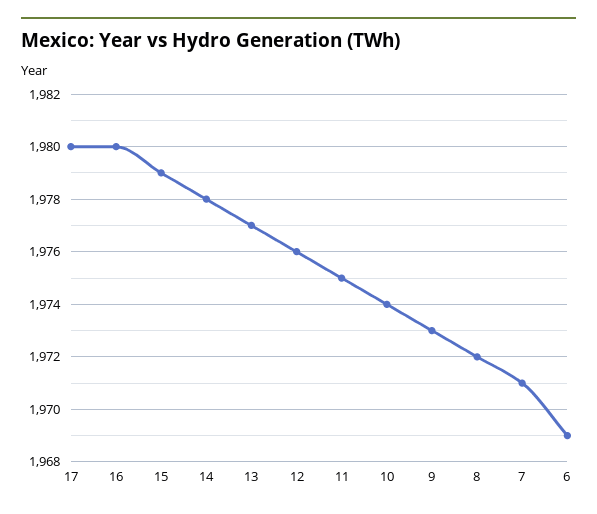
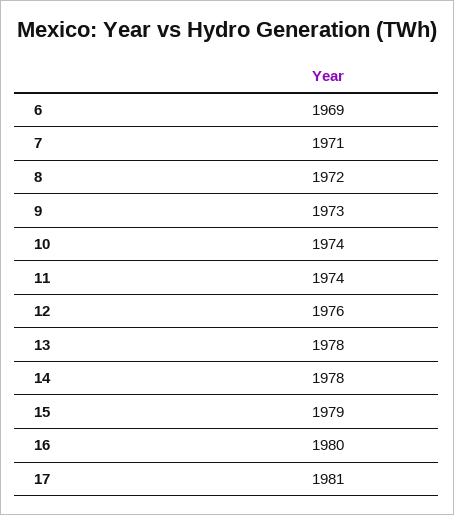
17: 1980 -> 1981
13: 1977 -> 1978
11: 1975 -> 1974

